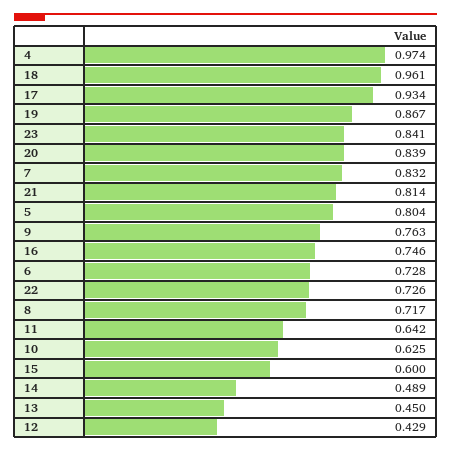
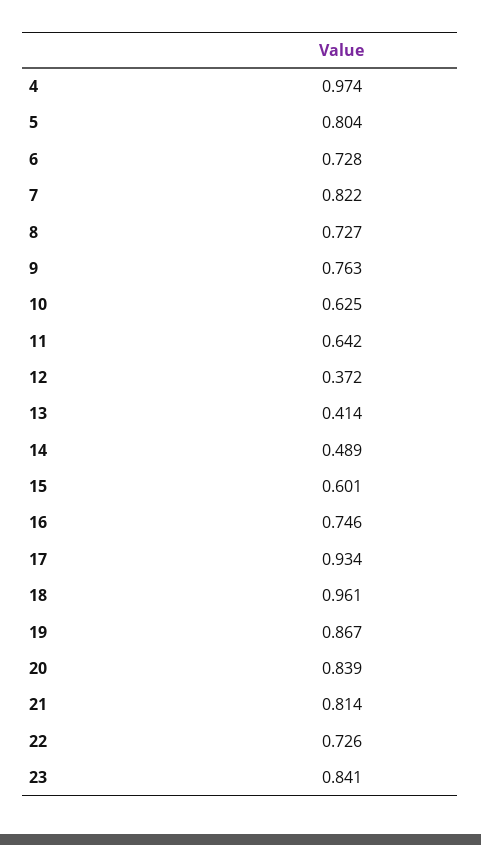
7: 0.832 -> 0.822
8: 0.717 -> 0.727
15: 0.6 -> 0.601
13: 0.45 -> 0.414
12: 0.429 -> 0.372

